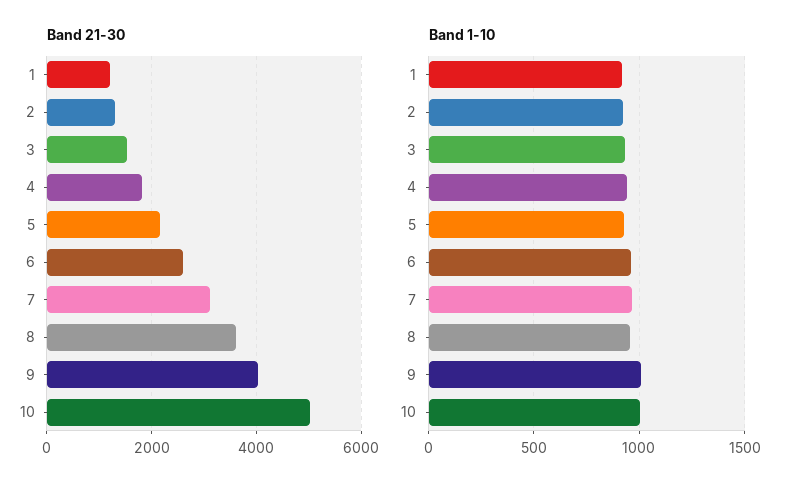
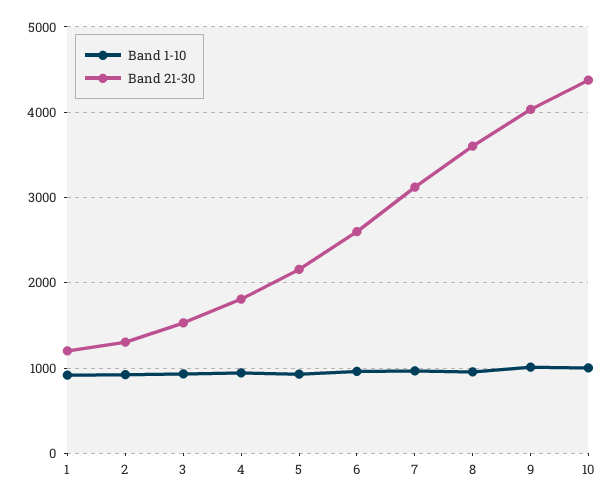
Band 21-30, 10: 5000 -> 4400

